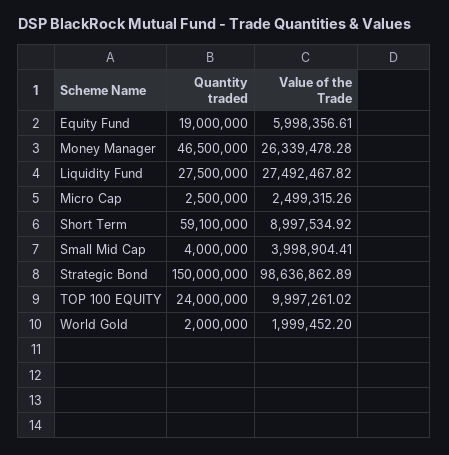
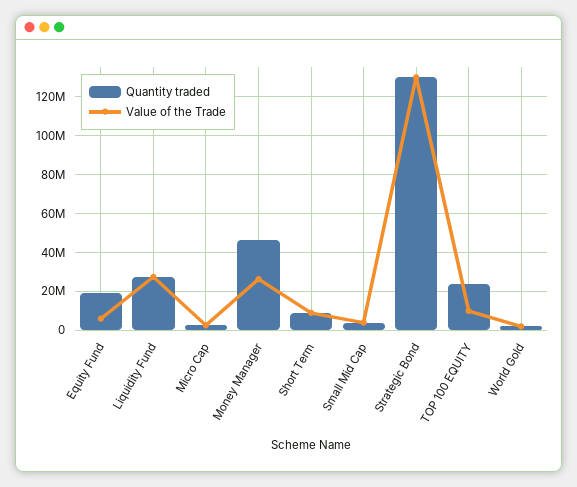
Quantity traded, Short Term: 59100000 -> 10000000
Quantity traded, Strategic Bond: 150000000 -> 130000000
Value of the Trade, Strategic Bond: 98636862.89 -> 130000000

